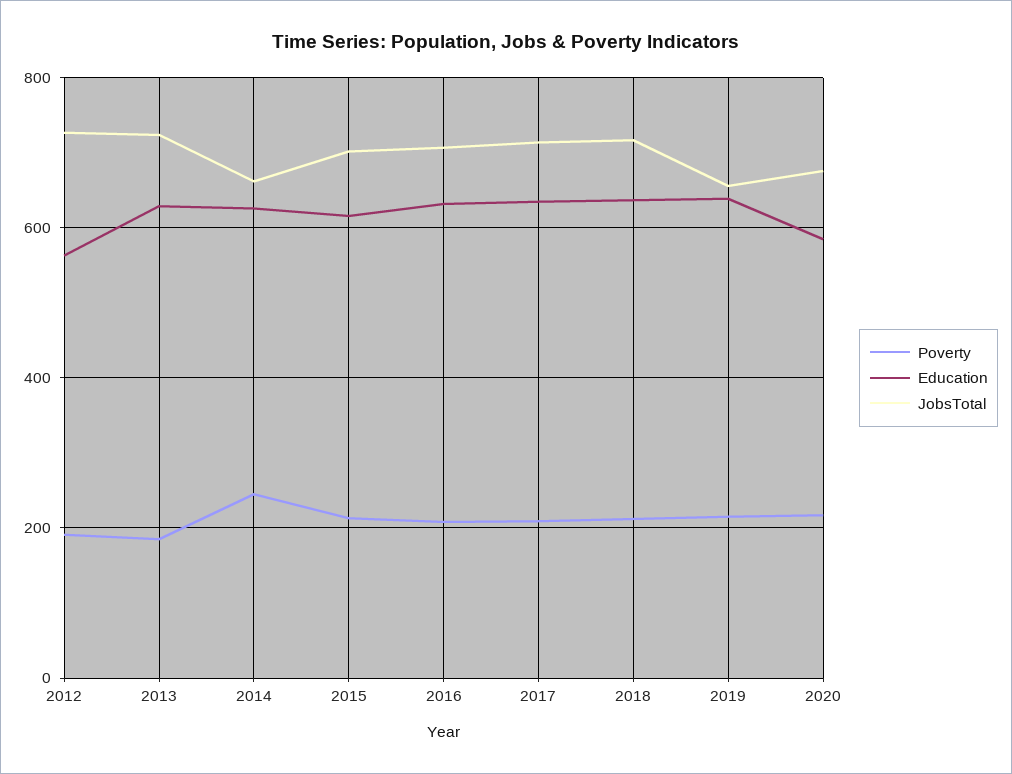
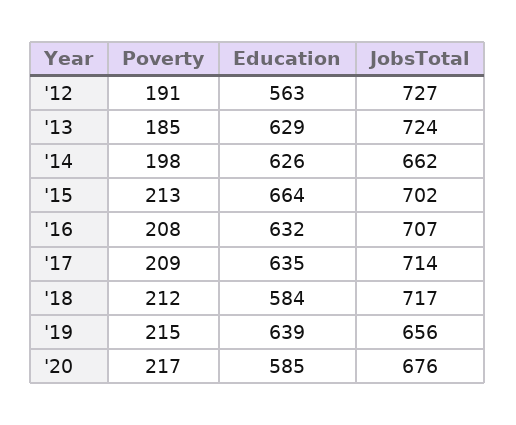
Poverty, 2014: 240 -> 198
Education, 2015: 620 -> 664
Education, 2018: 640 -> 584

